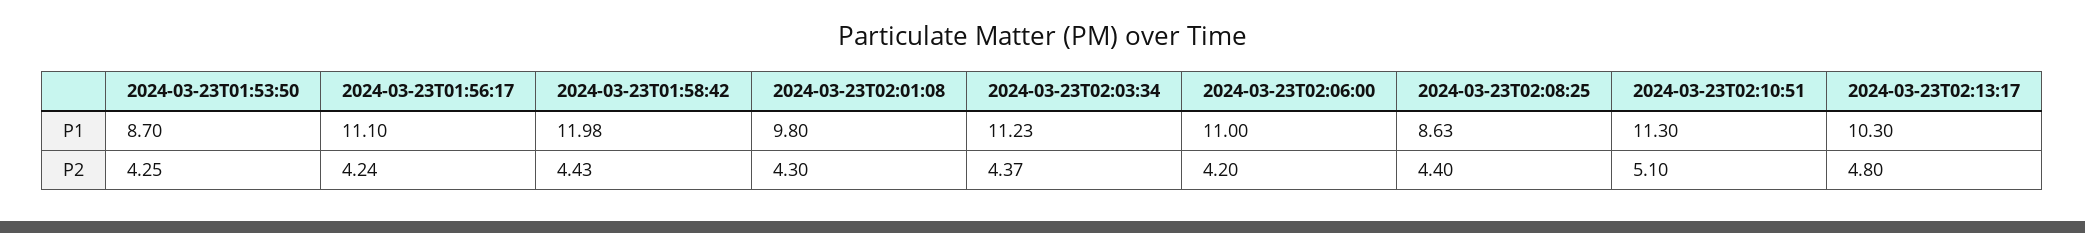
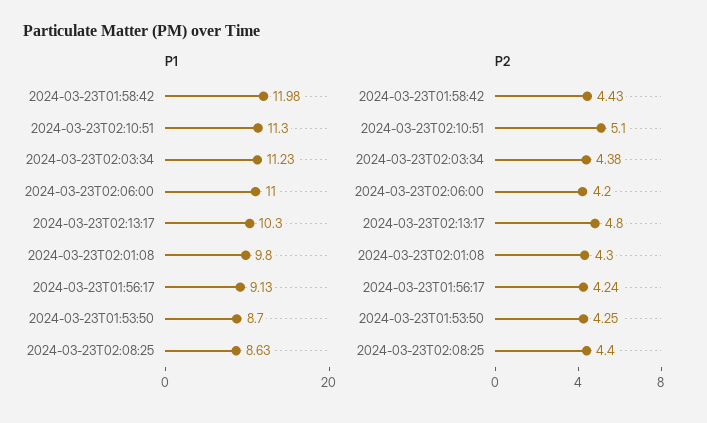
P1, 2024-03-23T01:56:17: 11.1 -> 9.13
P2, 2024-03-23T02:03:34: 4.37 -> 4.38

